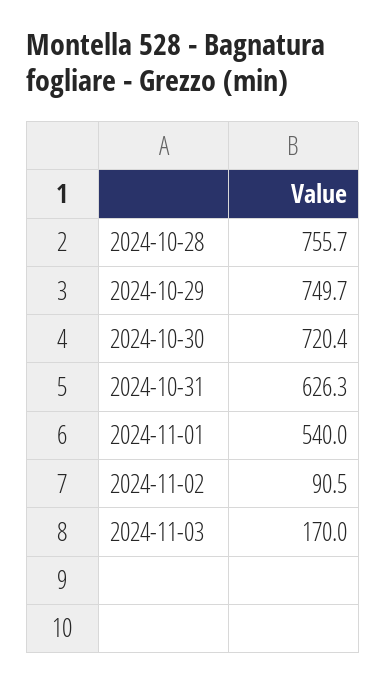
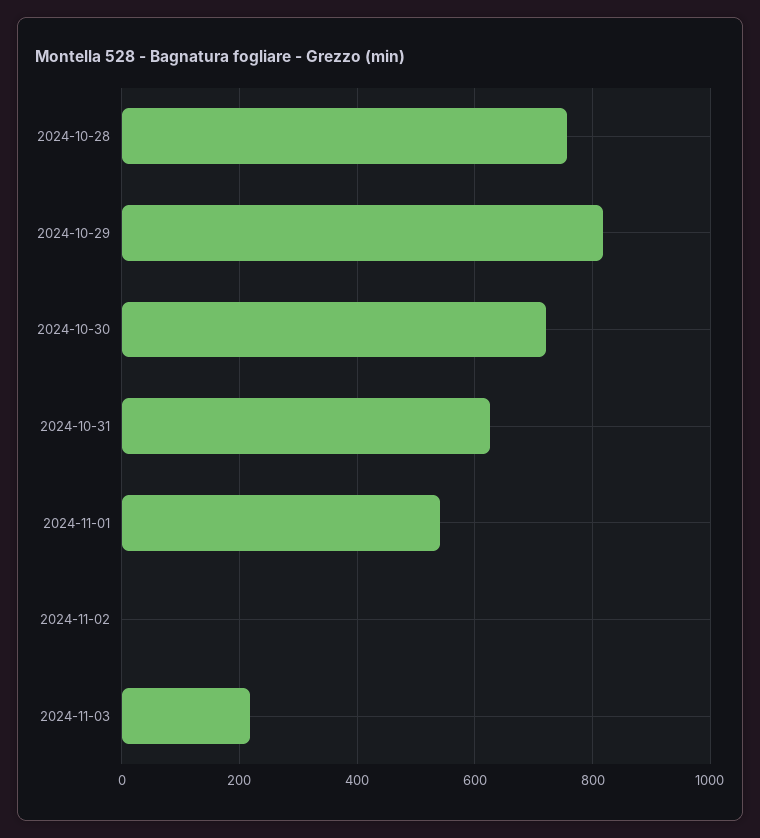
2024-10-29: 749.7 -> 820
2024-11-02: 90.5 -> 0
2024-11-03: 170 -> 220

